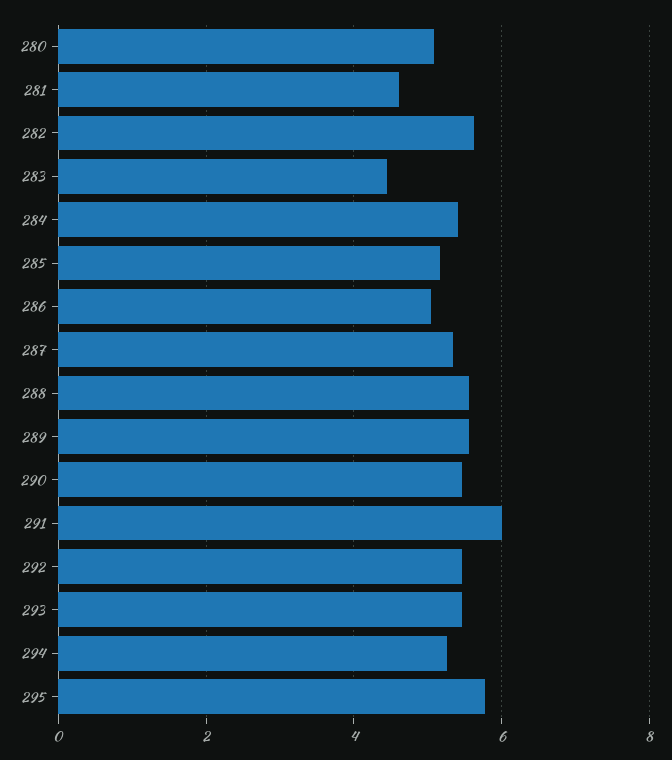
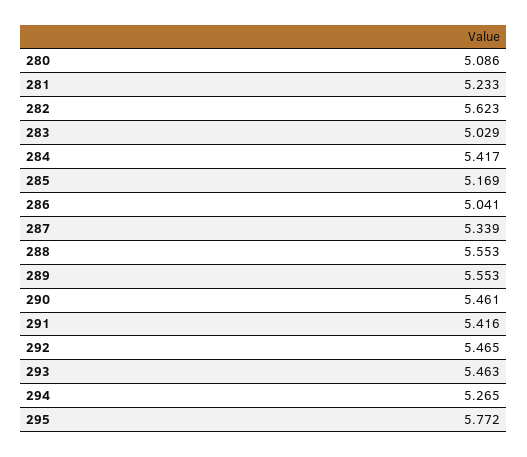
281: 4.6 -> 5.233
283: 4.4 -> 5.029
291: 6 -> 5.416

